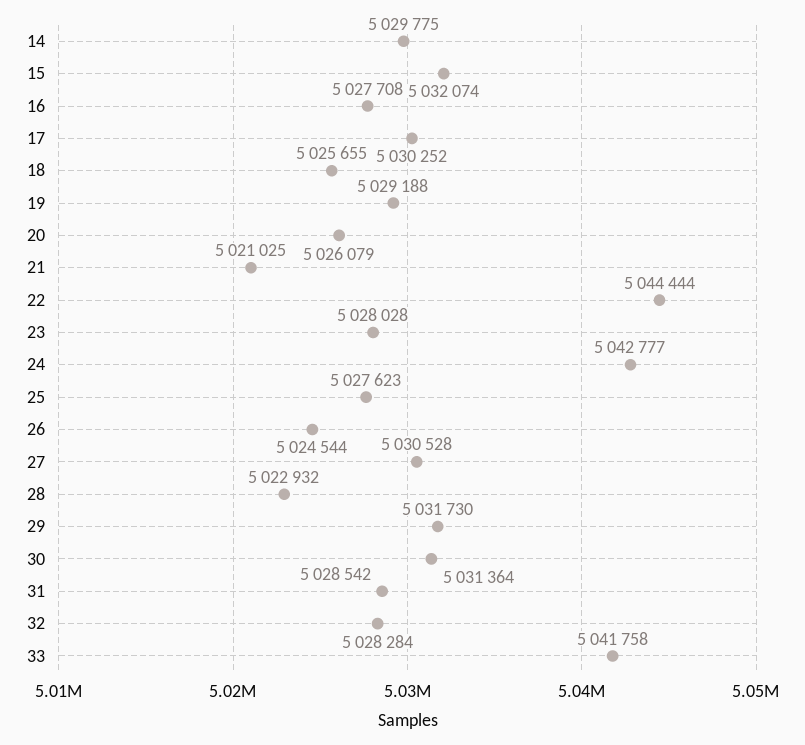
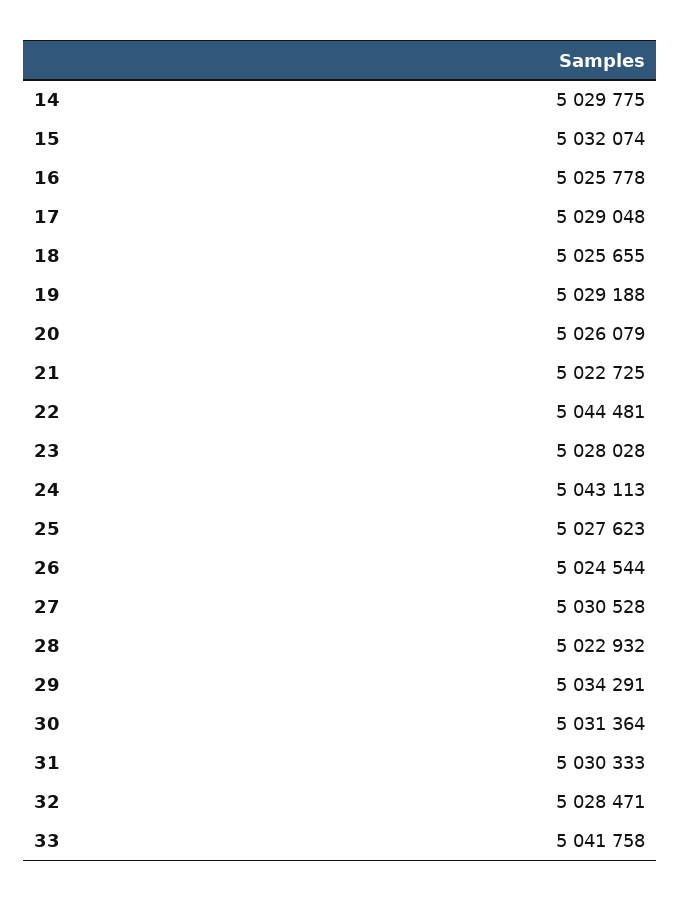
16: 5027708 -> 5025778
17: 5030252 -> 5029048
21: 5021025 -> 5022725
22: 5044444 -> 5044481
24: 5042777 -> 5043113
29: 5031730 -> 5034291
31: 5028542 -> 5030333
32: 5028284 -> 5028471

